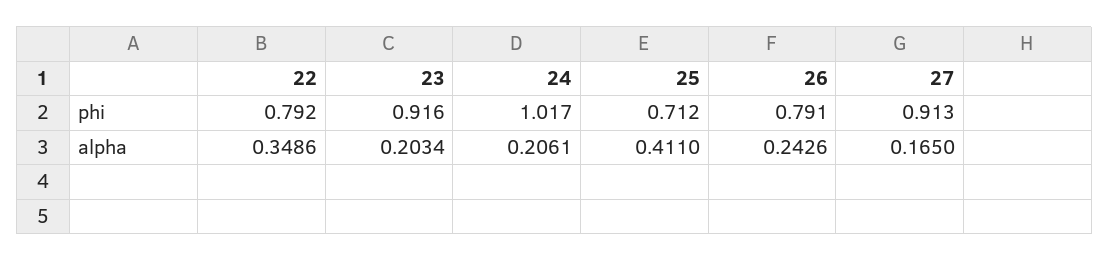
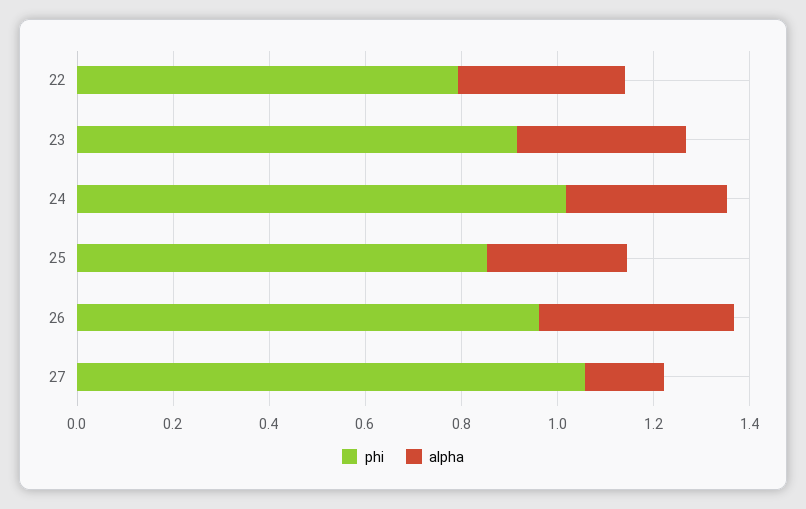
phi, 25: 0.712 -> 0.85
phi, 26: 0.791 -> 0.95
phi, 27: 0.913 -> 1.05
alpha, 23: 0.2034 -> 0.35
alpha, 24: 0.2061 -> 0.35
alpha, 25: 0.411 -> 0.3
alpha, 26: 0.2426 -> 0.4

